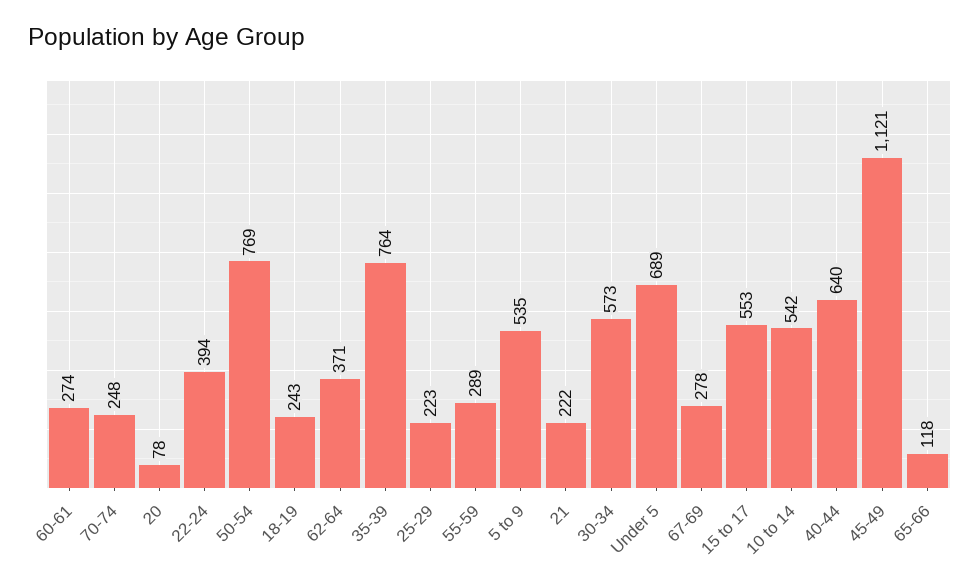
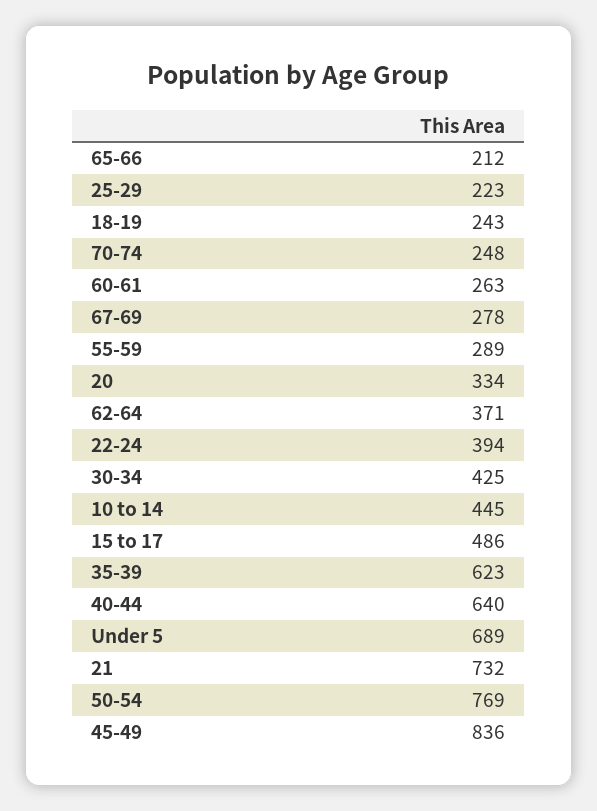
60-61: 274 -> 263
20: 78 -> 334
35-39: 764 -> 623
5 to 9: 535 -> none
21: 222 -> 732
30-34: 573 -> 425
15 to 17: 553 -> 486
10 to 14: 542 -> 445
45-49: 1121 -> 836
65-66: 118 -> 212

